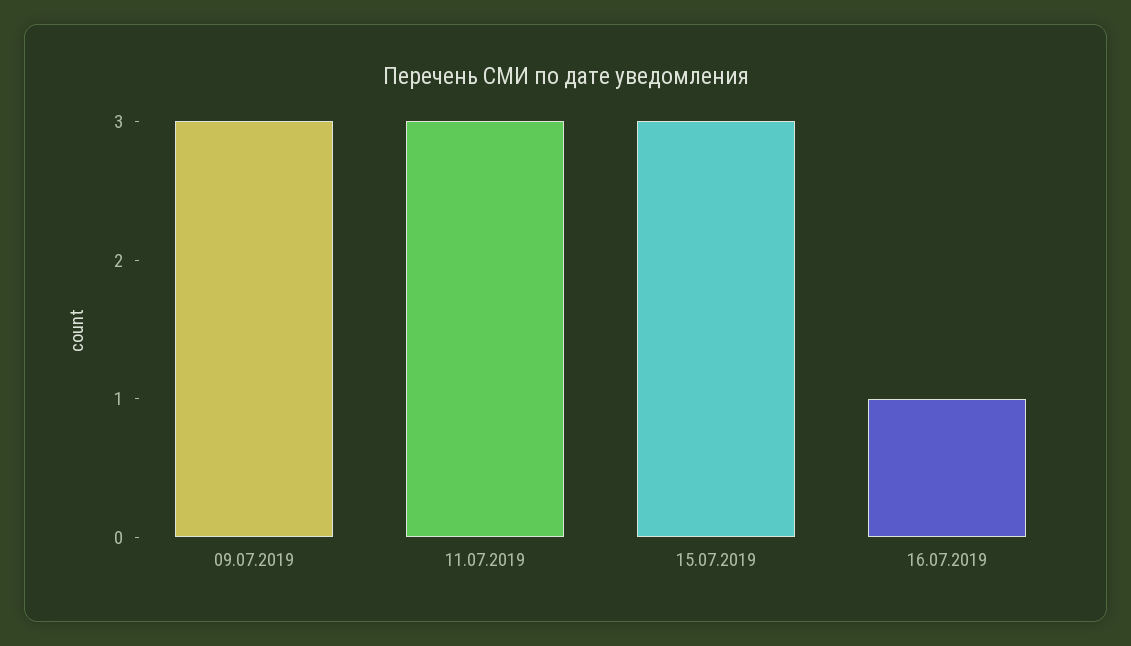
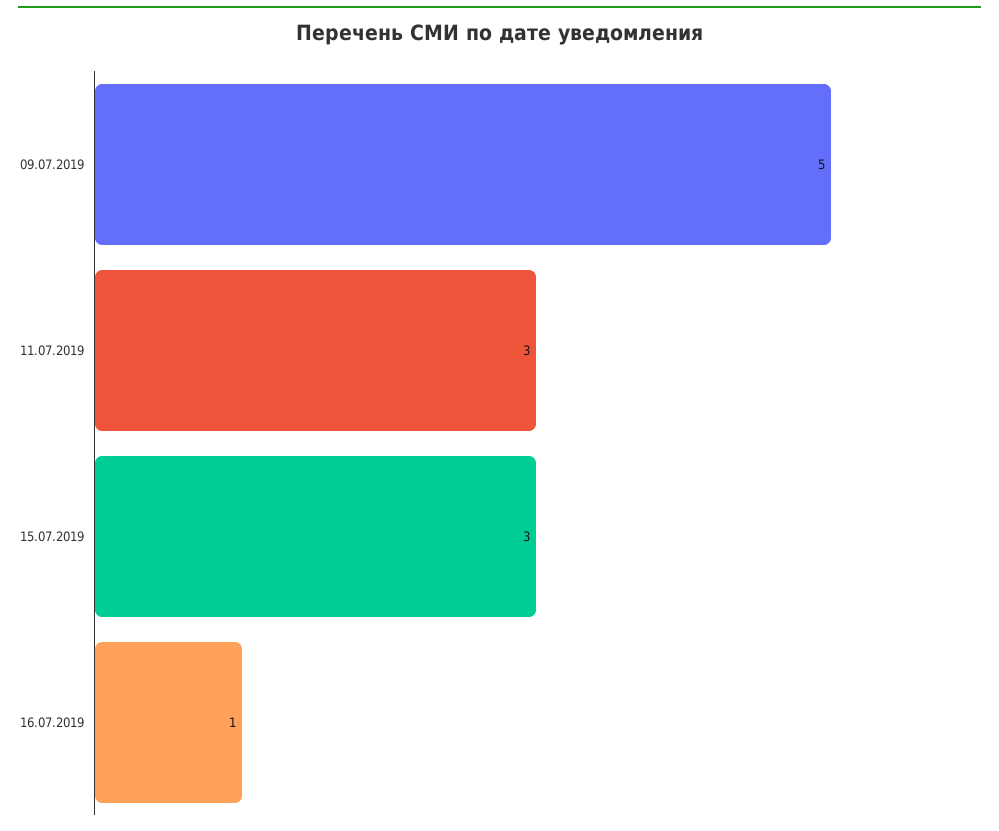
09.07.2019: 3 -> 5

